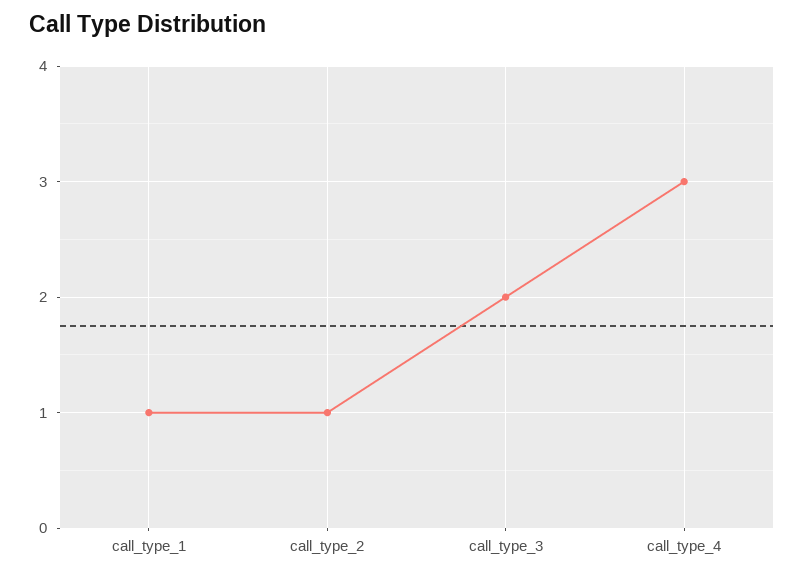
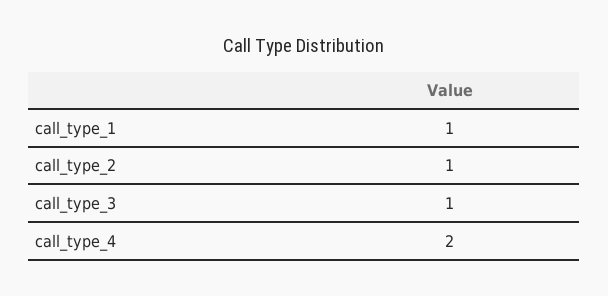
call_type_3: 2 -> 1
call_type_4: 3 -> 2

